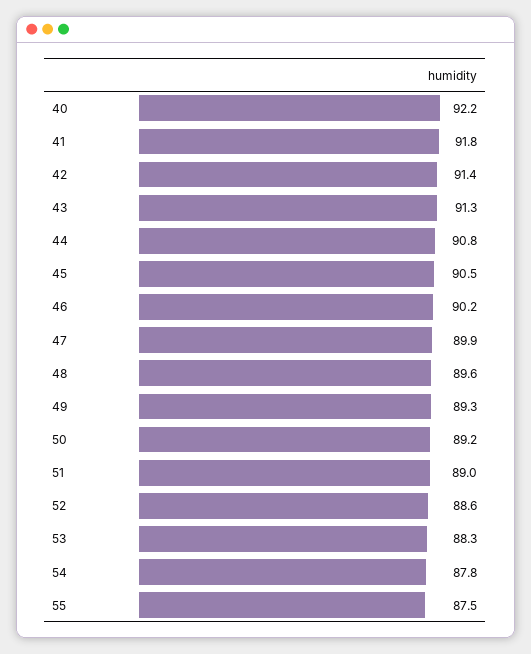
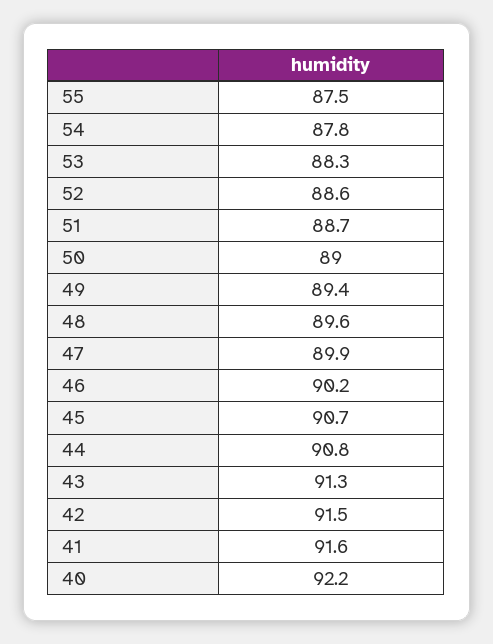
41: 91.8 -> 91.6
42: 91.4 -> 91.5
45: 90.5 -> 90.7
49: 89.3 -> 89.4
50: 89.2 -> 89
51: 89 -> 88.7

